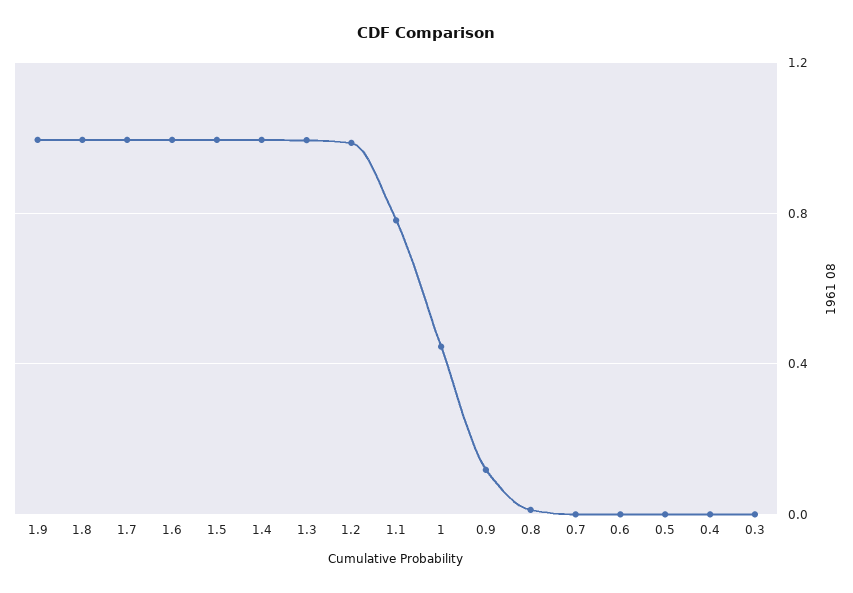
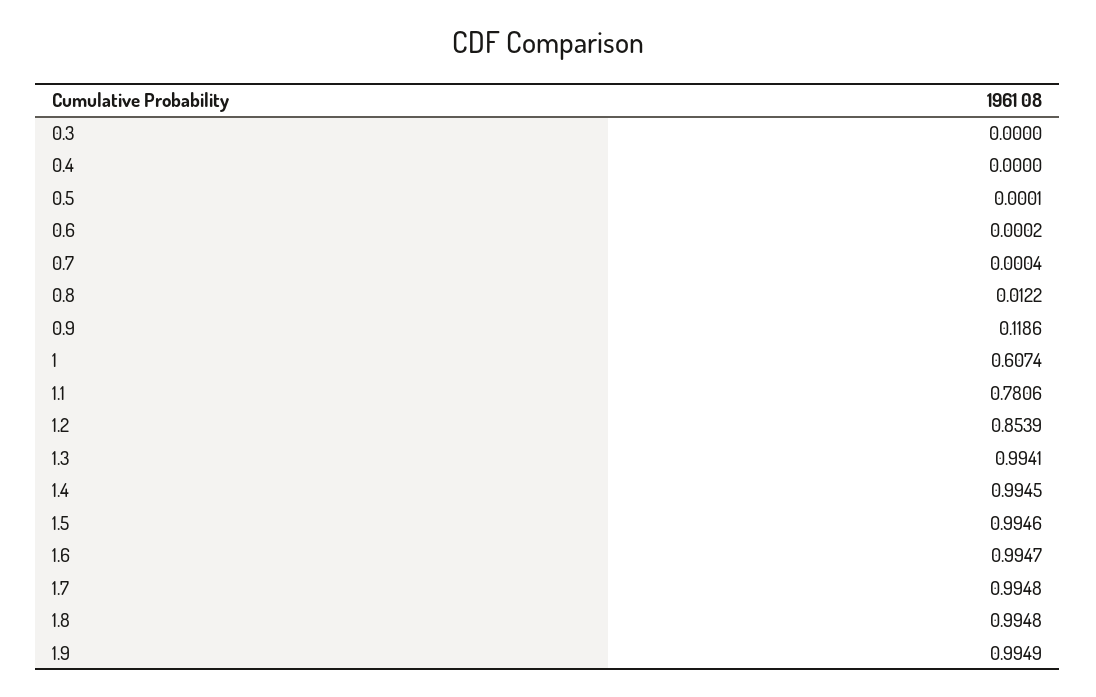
1.2: 1 -> 0.8539
1: 0.45 -> 0.6074

